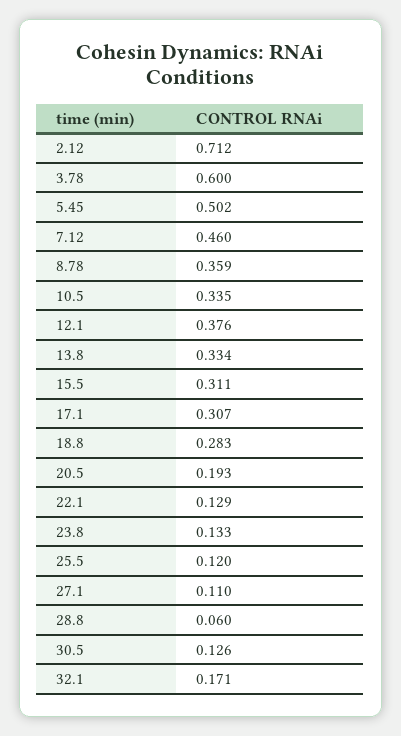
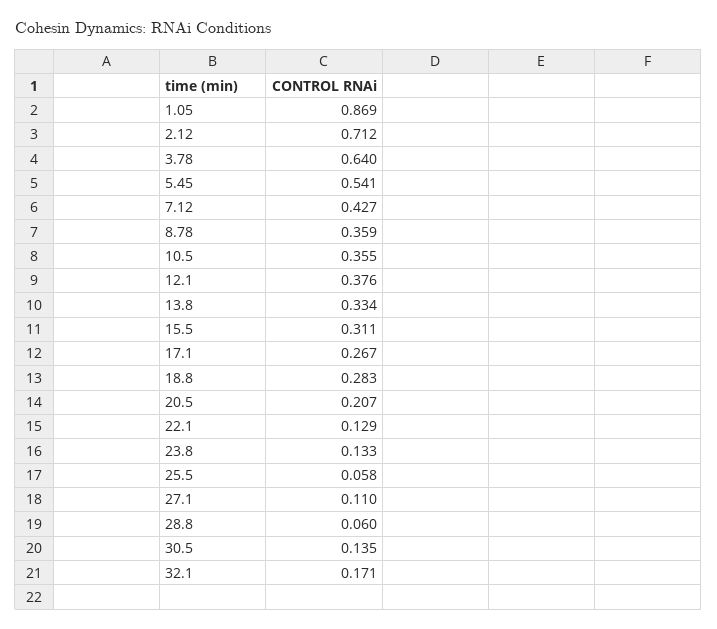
3.78: 0.6 -> 0.64
5.45: 0.502 -> 0.541
7.12: 0.46 -> 0.427
10.5: 0.335 -> 0.355
17.1: 0.307 -> 0.267
20.5: 0.193 -> 0.207
25.5: 0.12 -> 0.058
30.5: 0.126 -> 0.135
1.05: none -> 0.869

